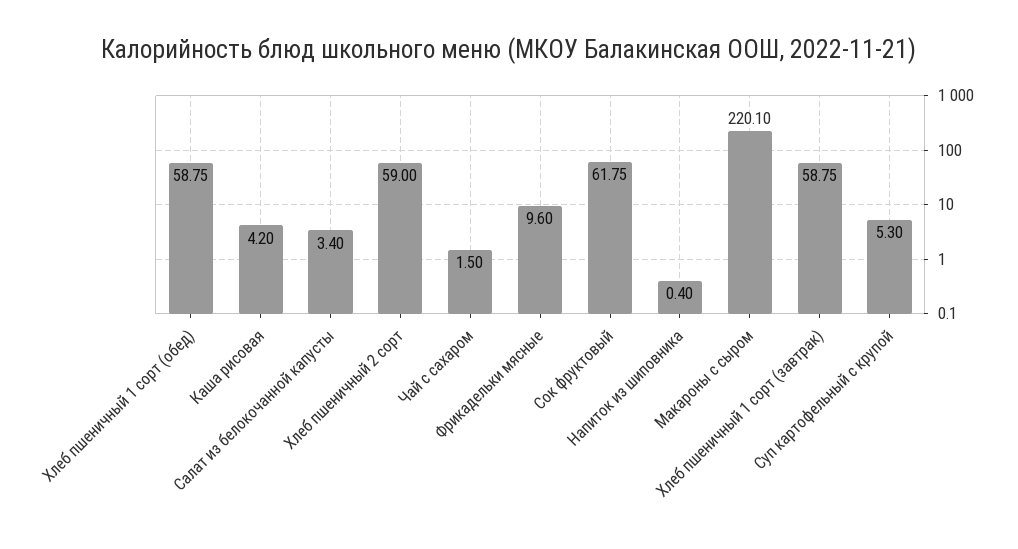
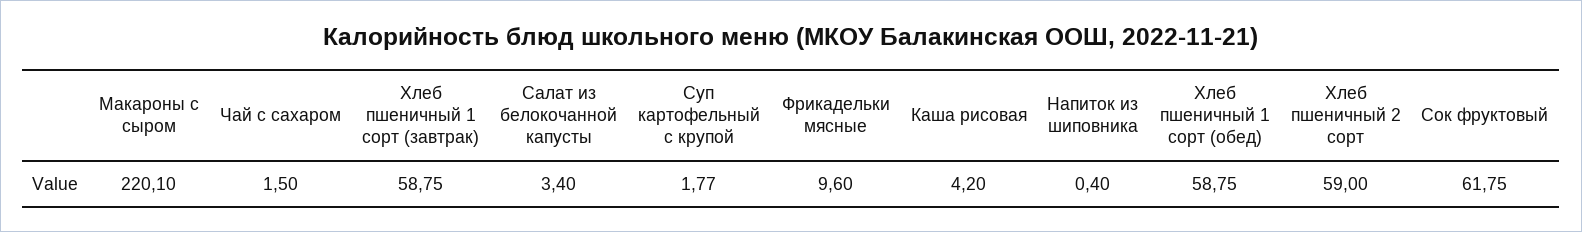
Суп картофельный с крупой: 5.3 -> 1.77

